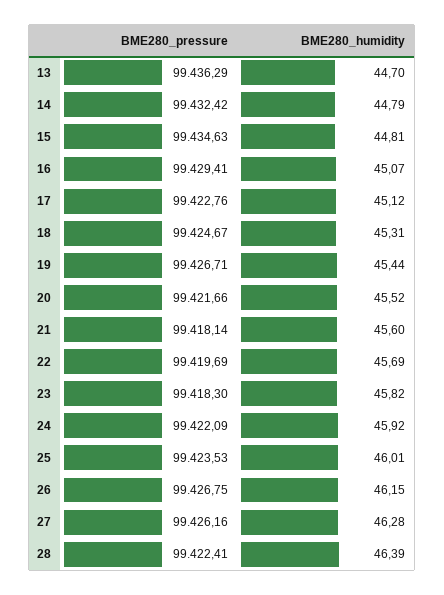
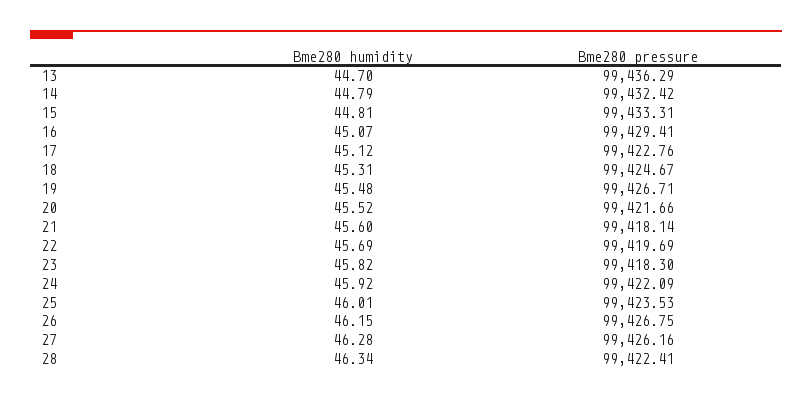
BME280_pressure, 15: 99434.63 -> 99433.31
BME280_humidity, 19: 45.44 -> 45.48
BME280_humidity, 28: 46.39 -> 46.34

